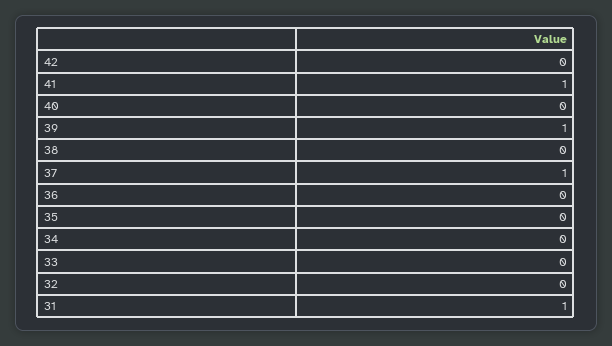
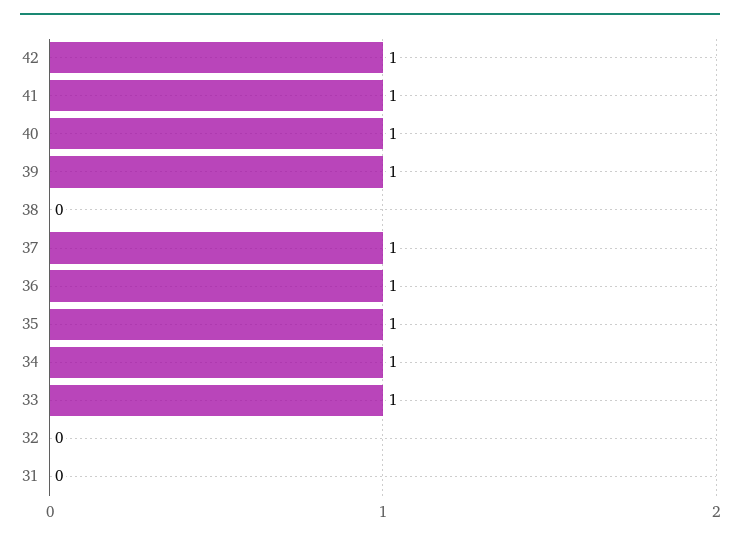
42: 0 -> 1
40: 0 -> 1
36: 0 -> 1
35: 0 -> 1
34: 0 -> 1
33: 0 -> 1
31: 1 -> 0

